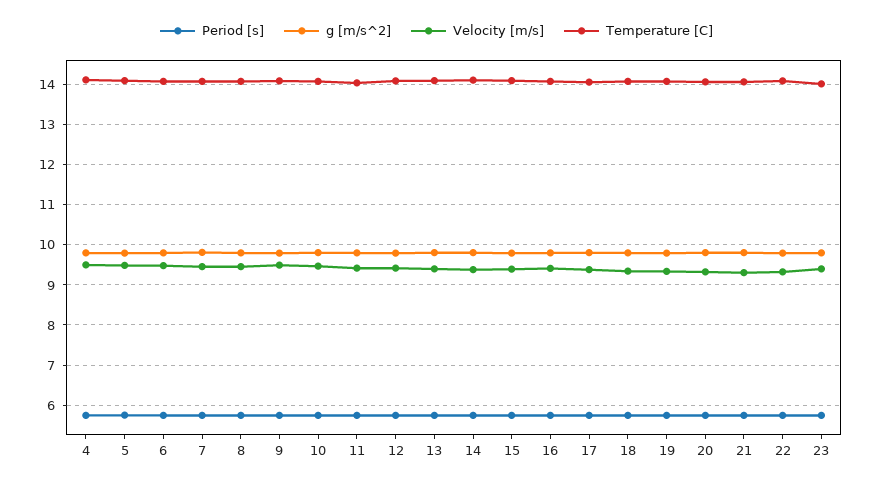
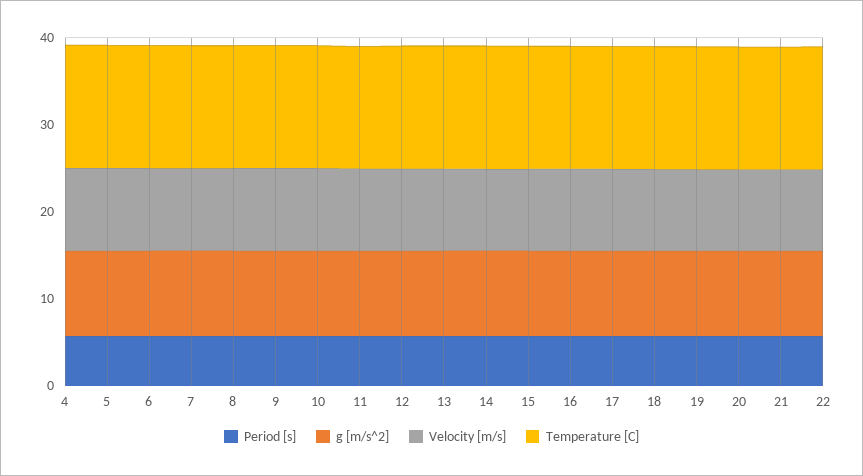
Period [s], 23: 5.8 -> none
g [m/s^2], 23: 9.8 -> none
Velocity [m/s], 23: 9.4 -> none
Temperature [C], 23: 14 -> none

